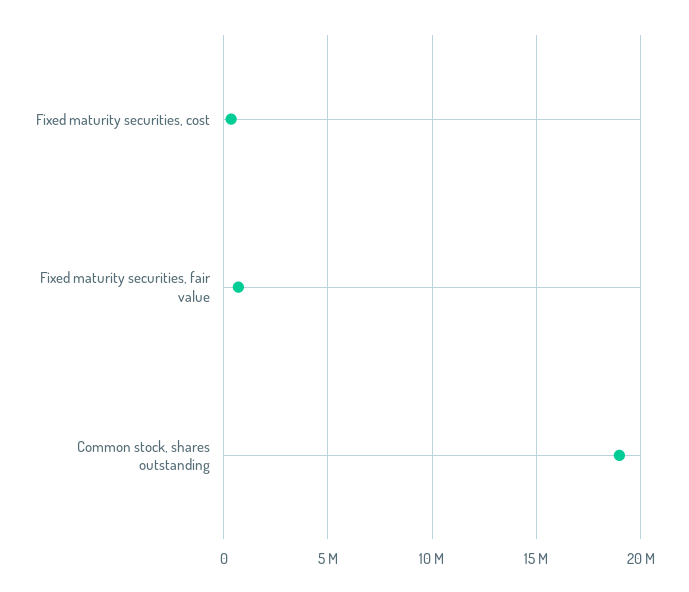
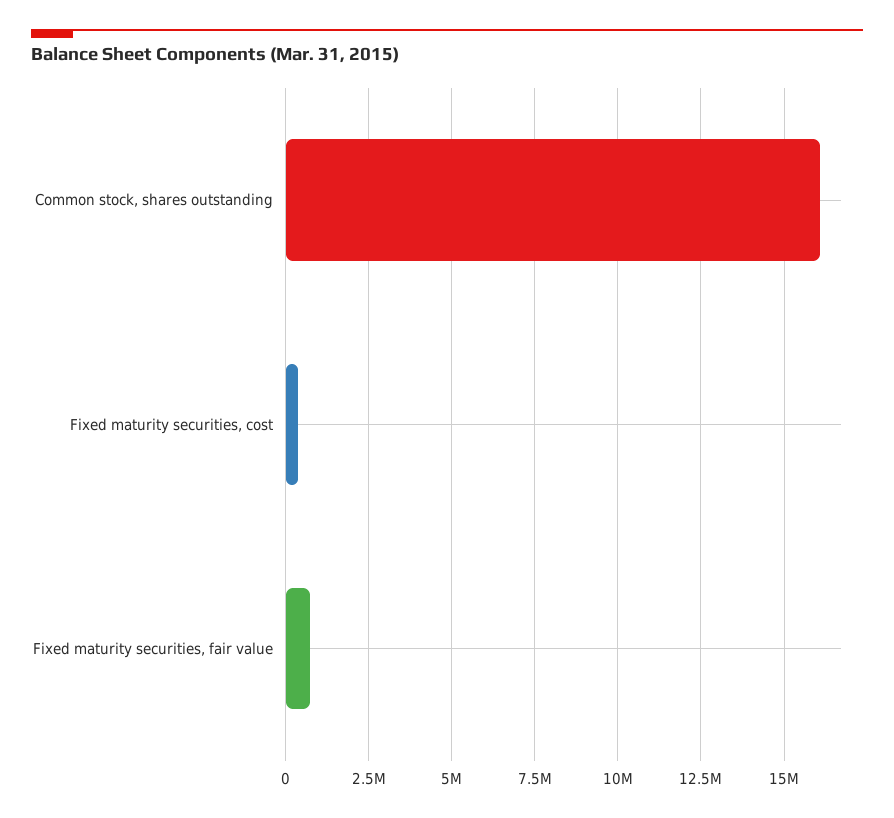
Common stock, shares outstanding: 19000000 -> 16000000

